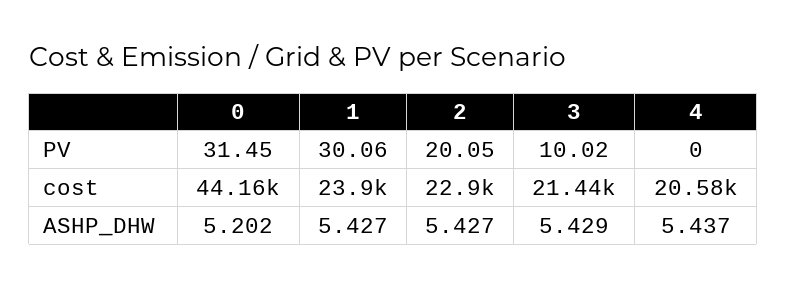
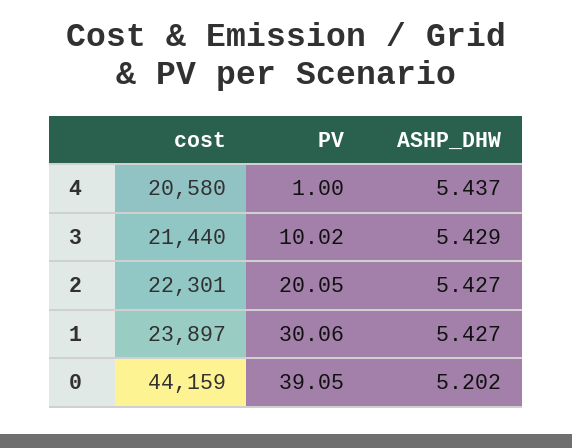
0, PV: 31.45 -> 39.05
4, PV: 0 -> 1
2, cost: 22900 -> 22301

